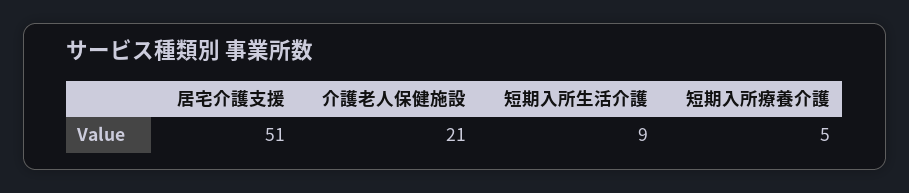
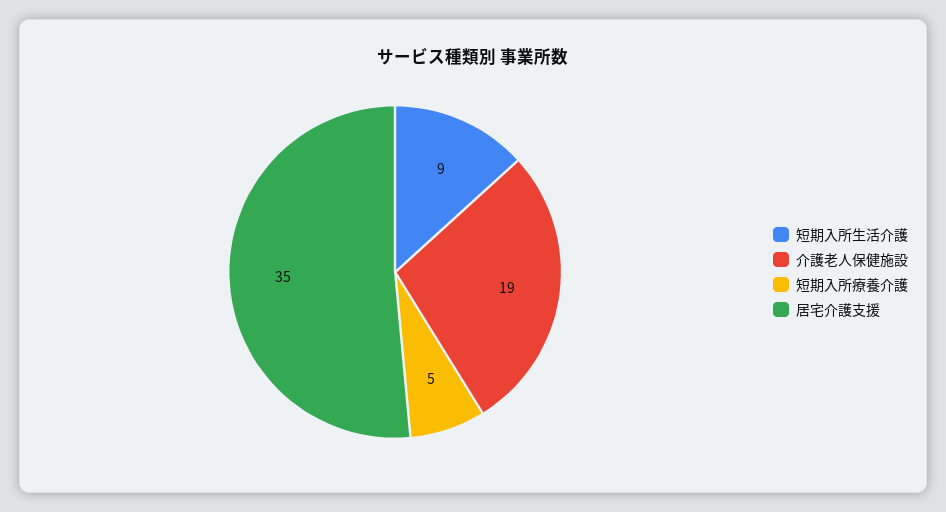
居宅介護支援: 51 -> 35
介護老人保健施設: 21 -> 19

